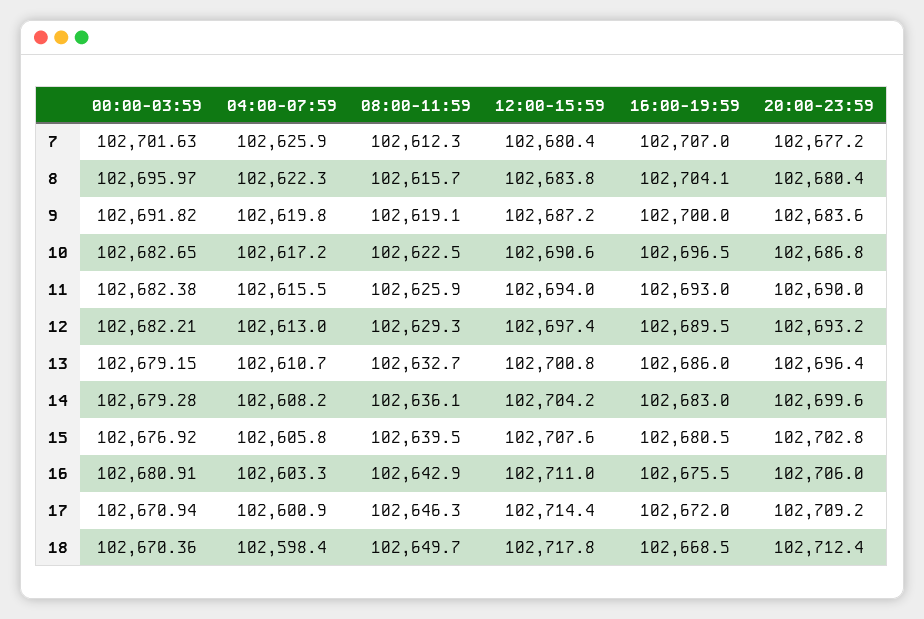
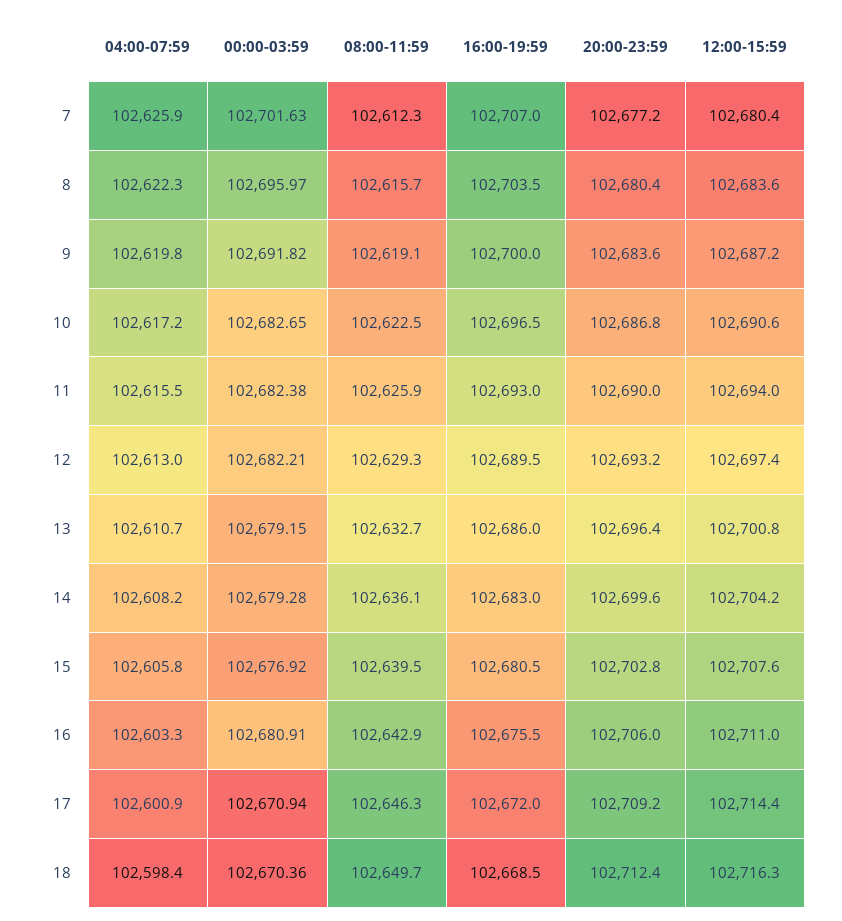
12:00-15:59, 8: 102683.8 -> 102683.6
16:00-19:59, 8: 102704.1 -> 102703.5
12:00-15:59, 18: 102717.8 -> 102716.3

